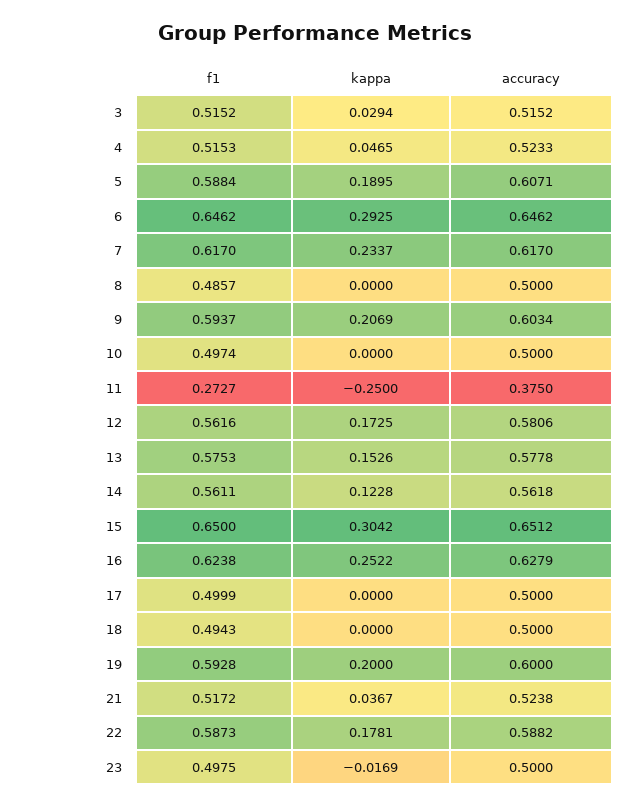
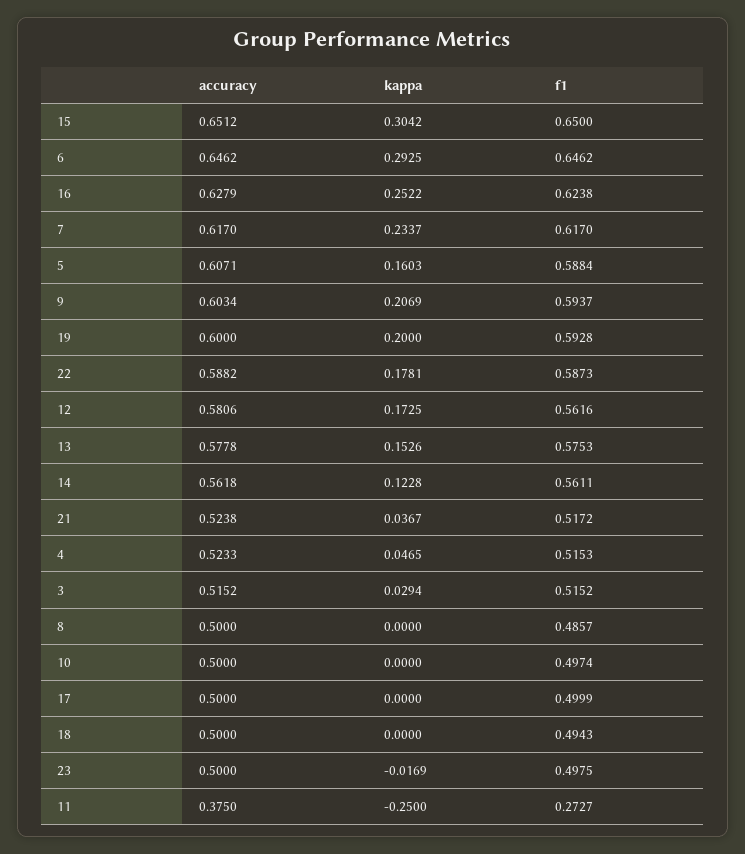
kappa, 5: 0.1895 -> 0.1603

